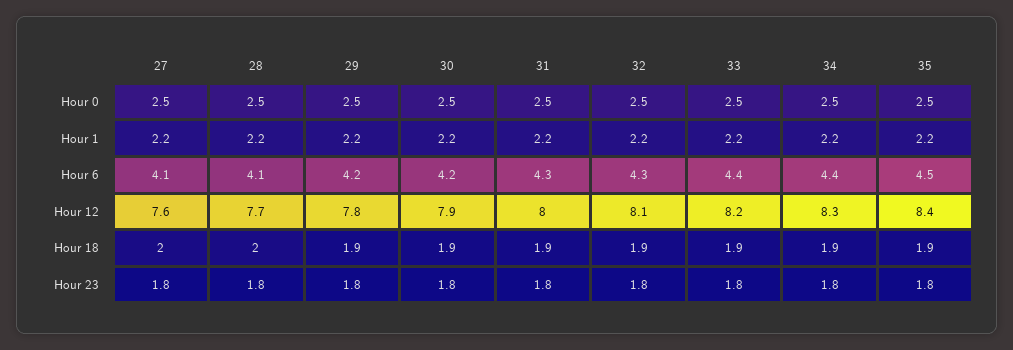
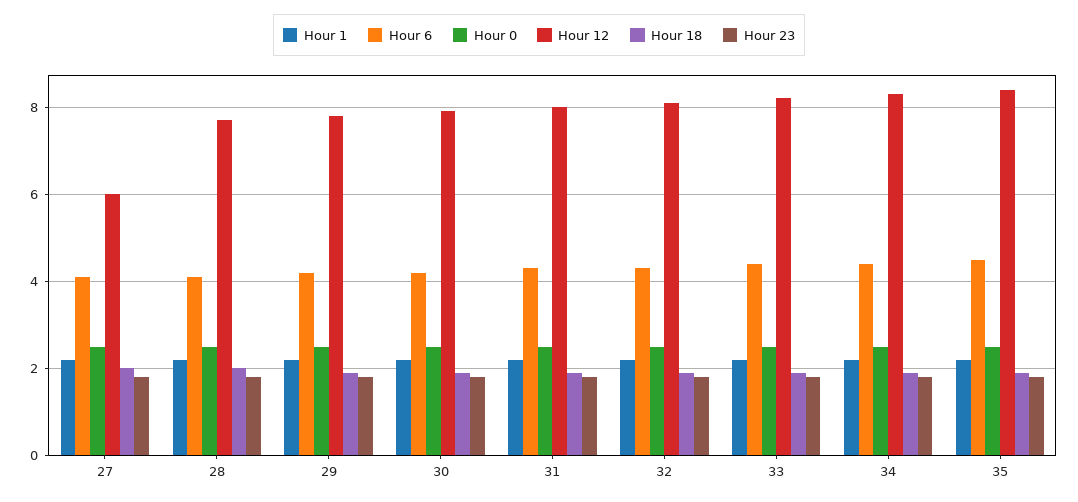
Hour 12, 27: 7.6 -> 6

